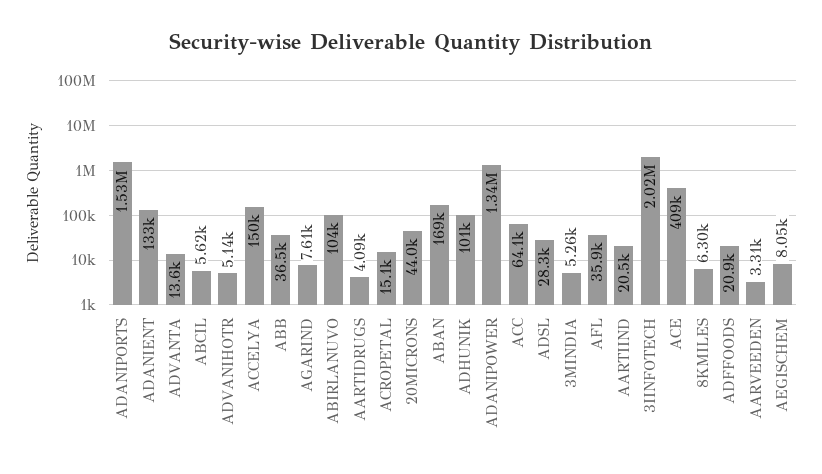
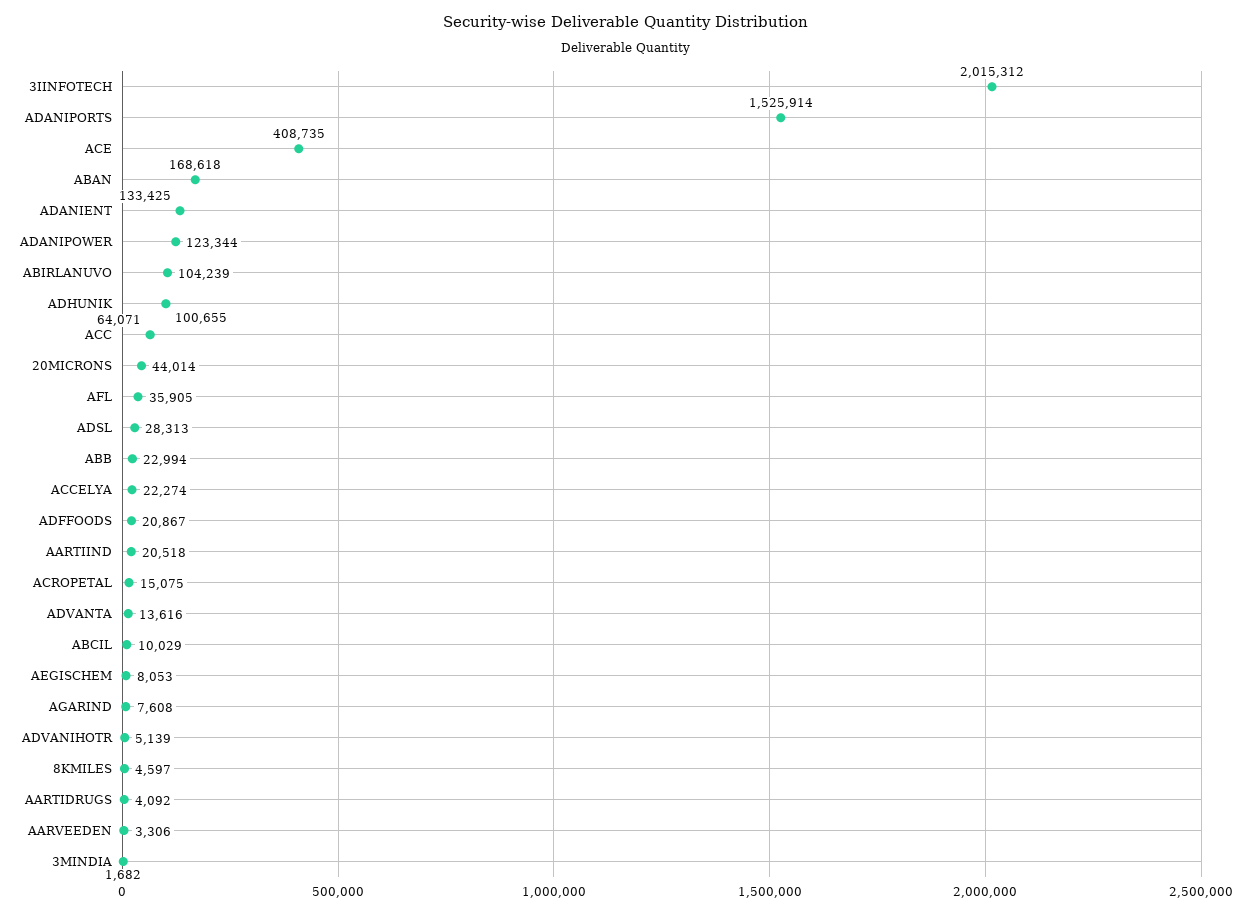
ABCIL: 5620 -> 10029
ACCELYA: 150000 -> 22274
ABB: 36500 -> 22994
ADANIPOWER: 1340000 -> 123344
3MINDIA: 5260 -> 1682
8KMILES: 6300 -> 4597

